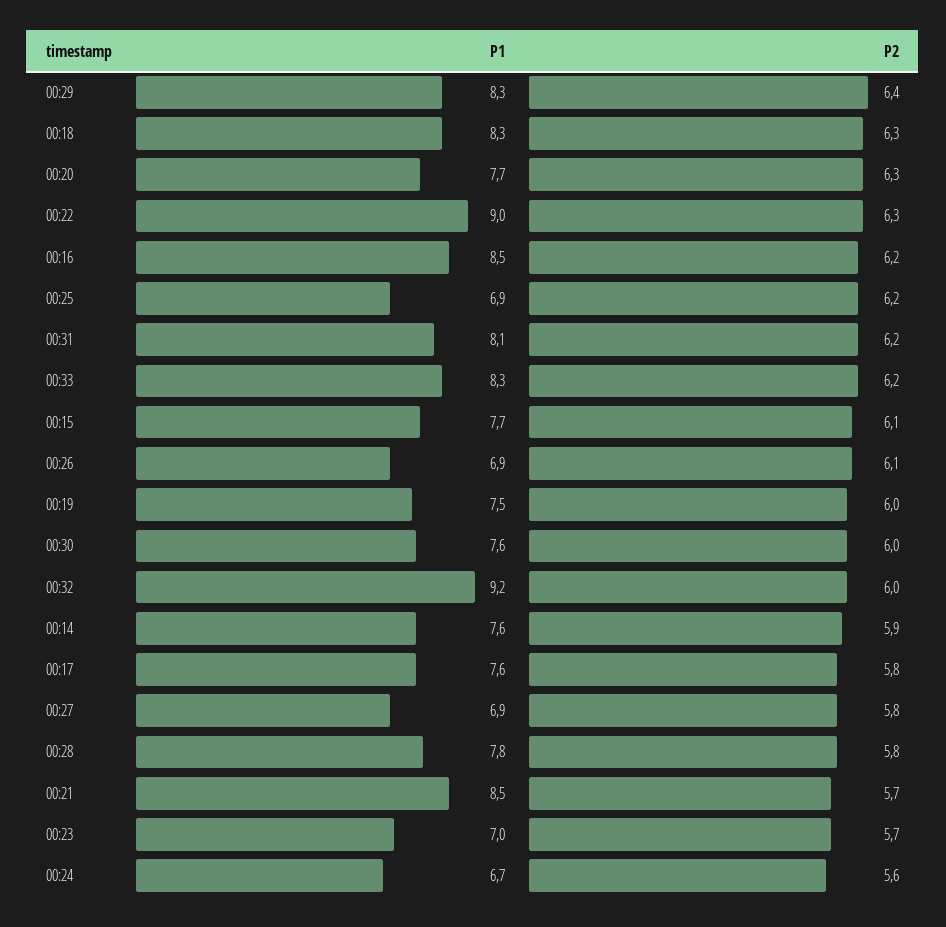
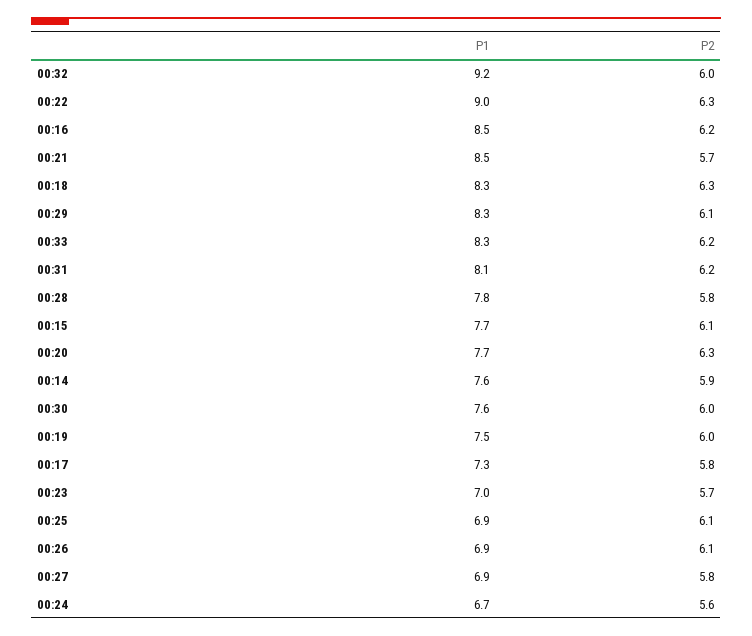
P2, 00:29: 6.4 -> 6.1
P2, 00:25: 6.2 -> 6.1
P1, 00:17: 7.6 -> 7.3

